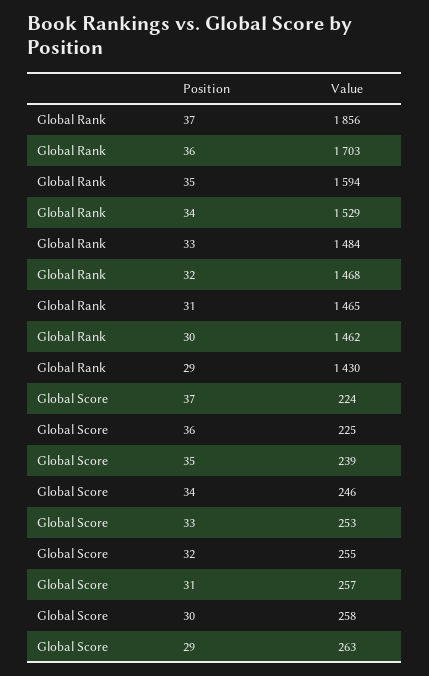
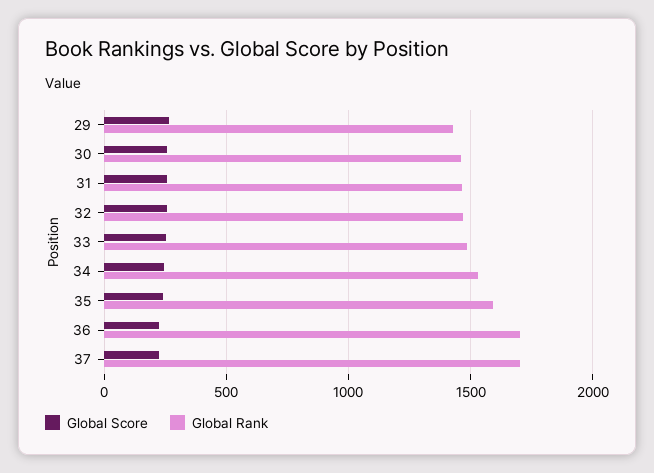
Global Rank, 37: 1856 -> 1700

